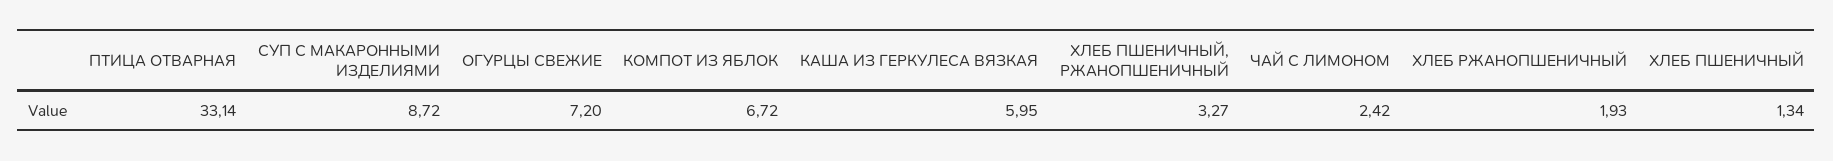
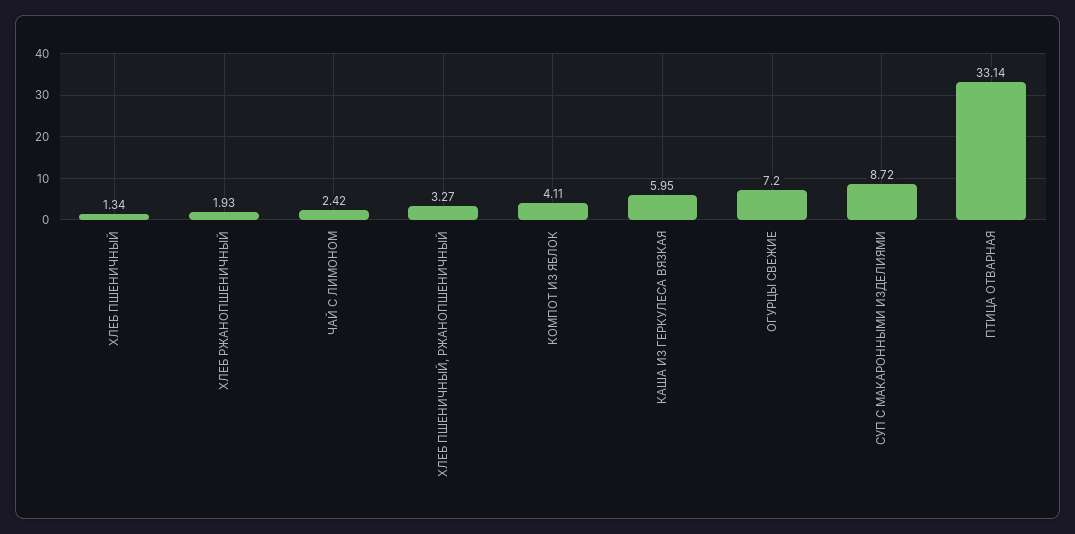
КОМПОТ ИЗ ЯБЛОК: 6.72 -> 4.11

